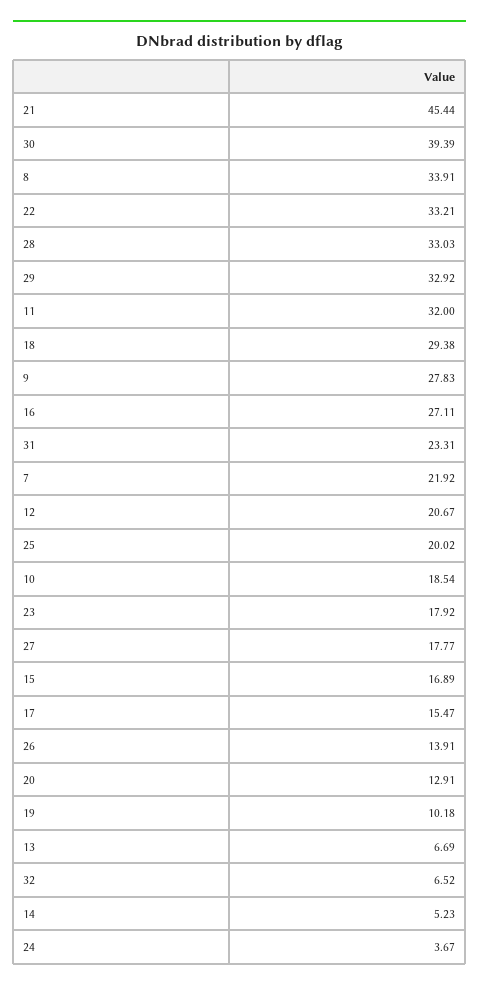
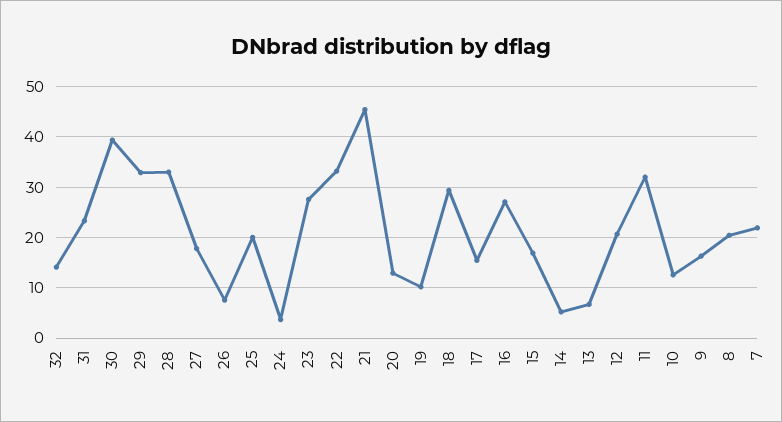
8: 33.91 -> 20
9: 27.83 -> 16
10: 18.54 -> 12
23: 17.92 -> 28
26: 13.91 -> 8
32: 6.52 -> 14

